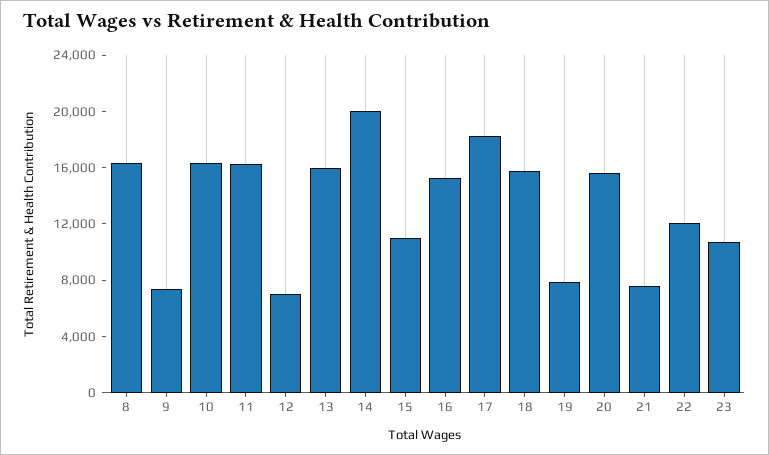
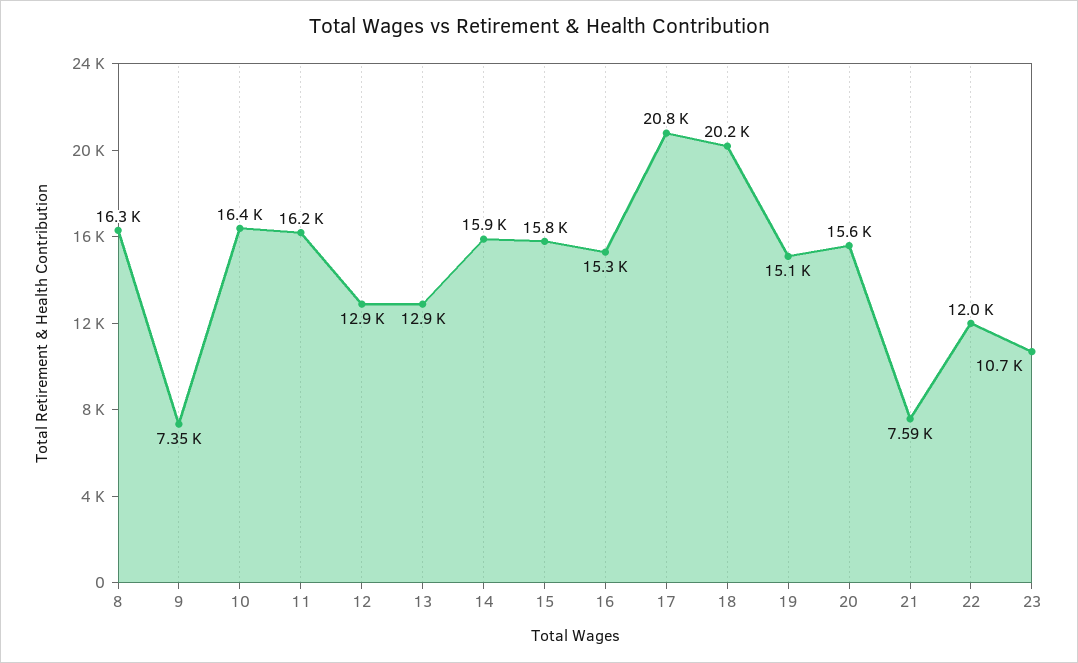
12: 7000 -> 12900
13: 16000 -> 12900
14: 20000 -> 15900
15: 11000 -> 15800
17: 18000 -> 20800
18: 16000 -> 20200
19: 8000 -> 15100

